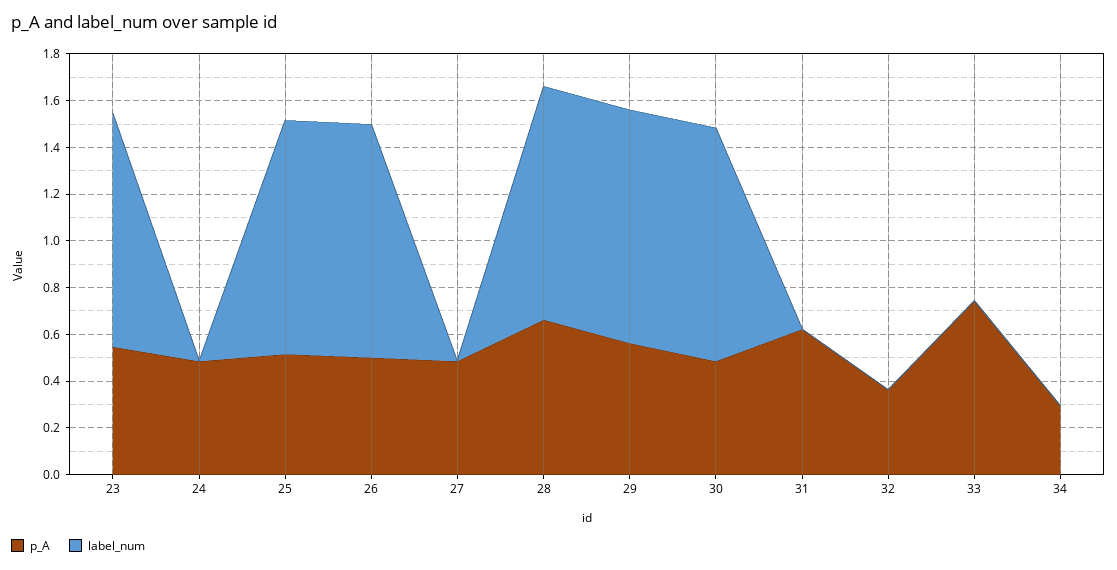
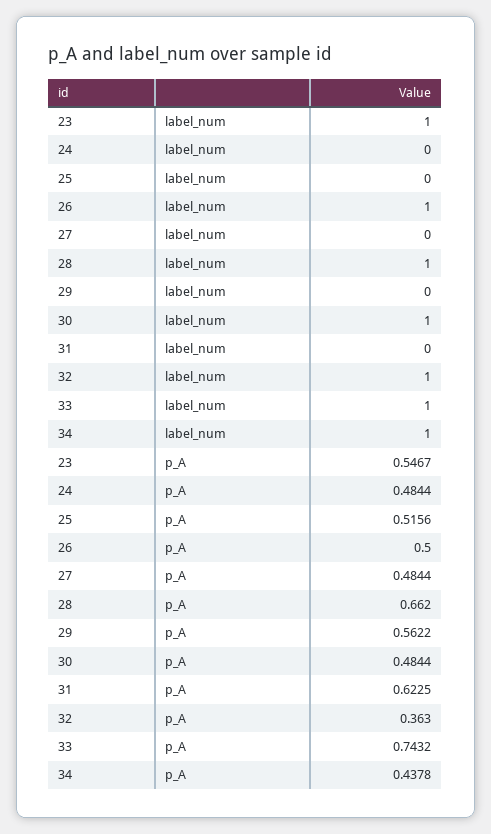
label_num, 25: 1 -> 0
label_num, 29: 1 -> 0
label_num, 32: 0 -> 1
label_num, 33: 0 -> 1
p_A, 34: 0.3 -> 0.4378
label_num, 34: 0 -> 1

